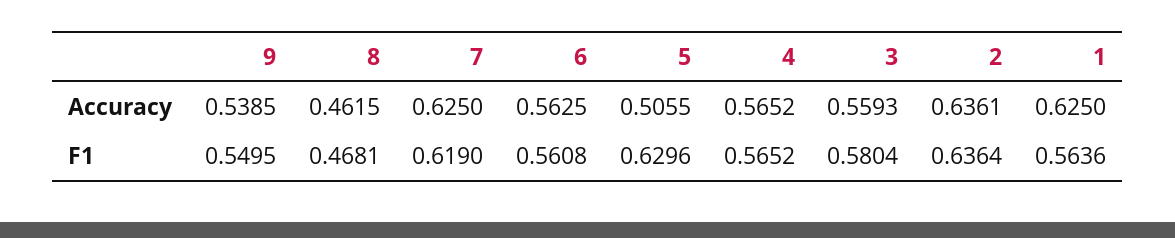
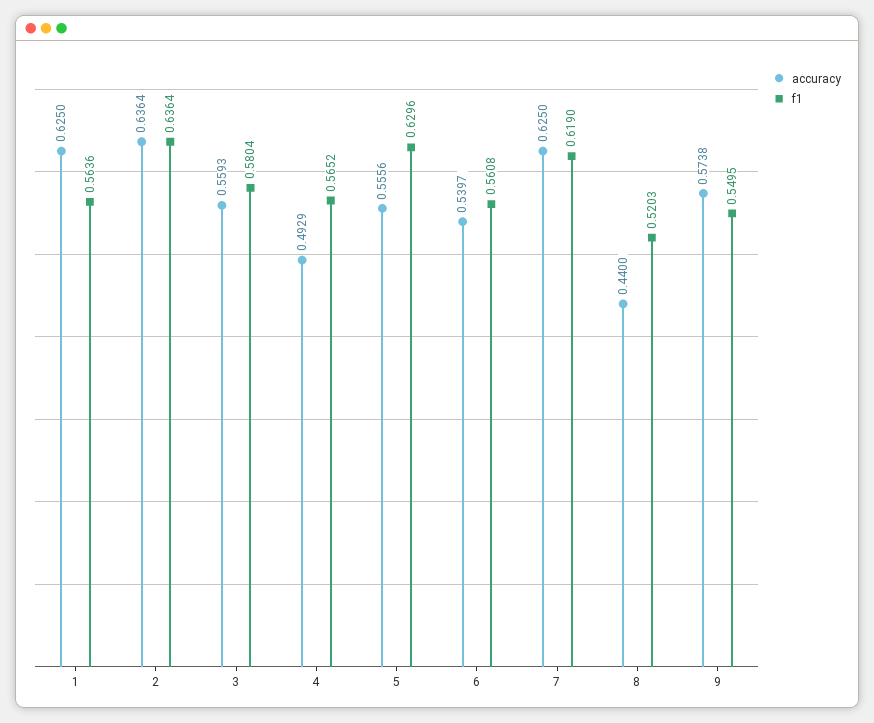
Accuracy, 9: 0.5385 -> 0.5738
Accuracy, 8: 0.4615 -> 0.44
Accuracy, 6: 0.5625 -> 0.5397
Accuracy, 5: 0.5055 -> 0.5556
Accuracy, 4: 0.5652 -> 0.4929
Accuracy, 2: 0.6361 -> 0.6364
F1, 8: 0.4681 -> 0.5203

